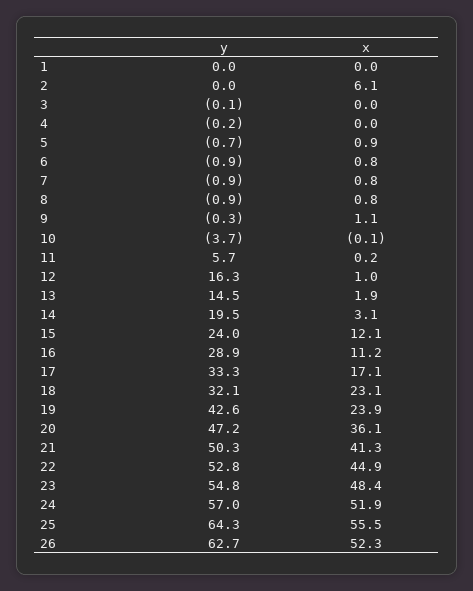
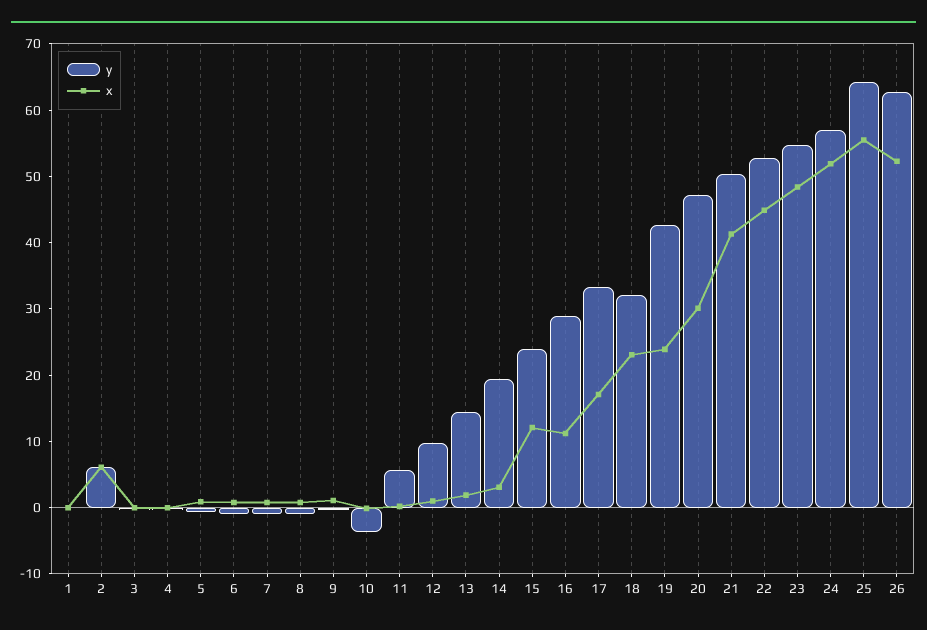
y, 2: 0 -> 6
y, 12: 16.3 -> 10
x, 20: 36.1 -> 30

